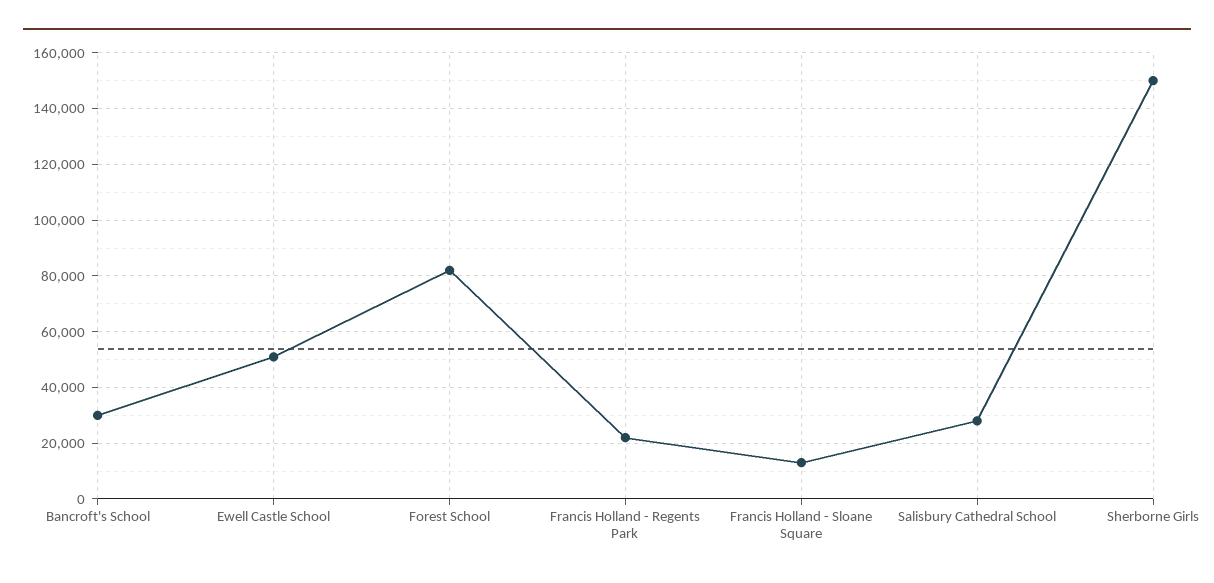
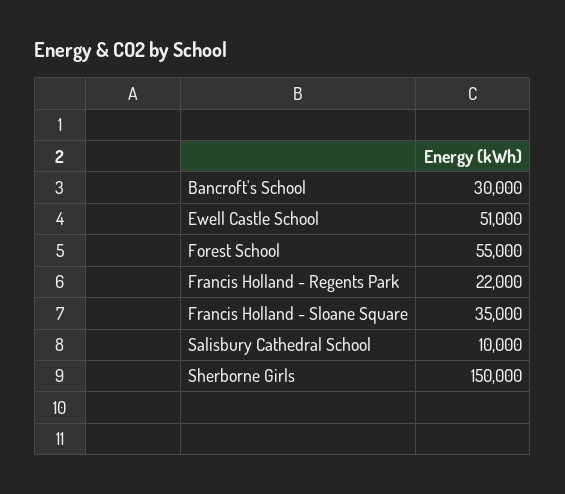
Forest School: 82500 -> 55000
Francis Holland - Sloane Square: 12500 -> 35000
Salisbury Cathedral School: 27500 -> 10000

